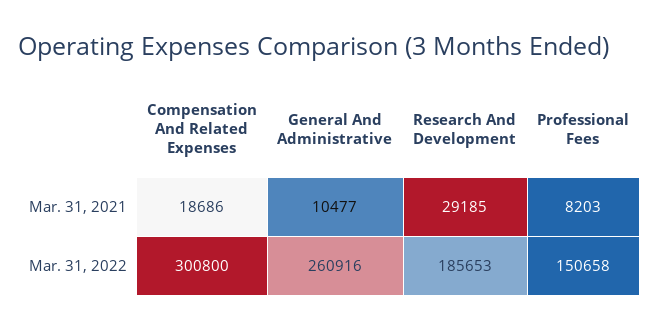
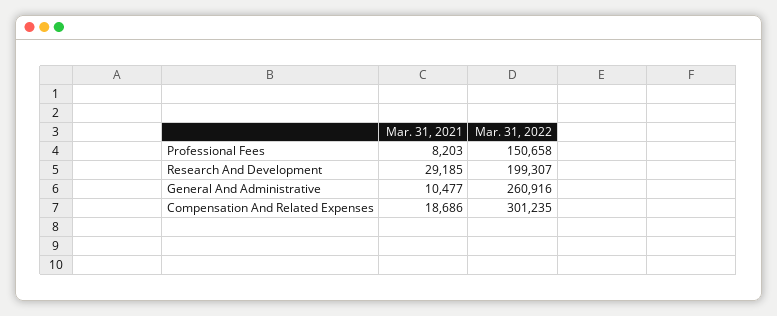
Compensation And Related Expenses, Mar. 31, 2022: 300800 -> 301235
Research And Development, Mar. 31, 2022: 185653 -> 199307

